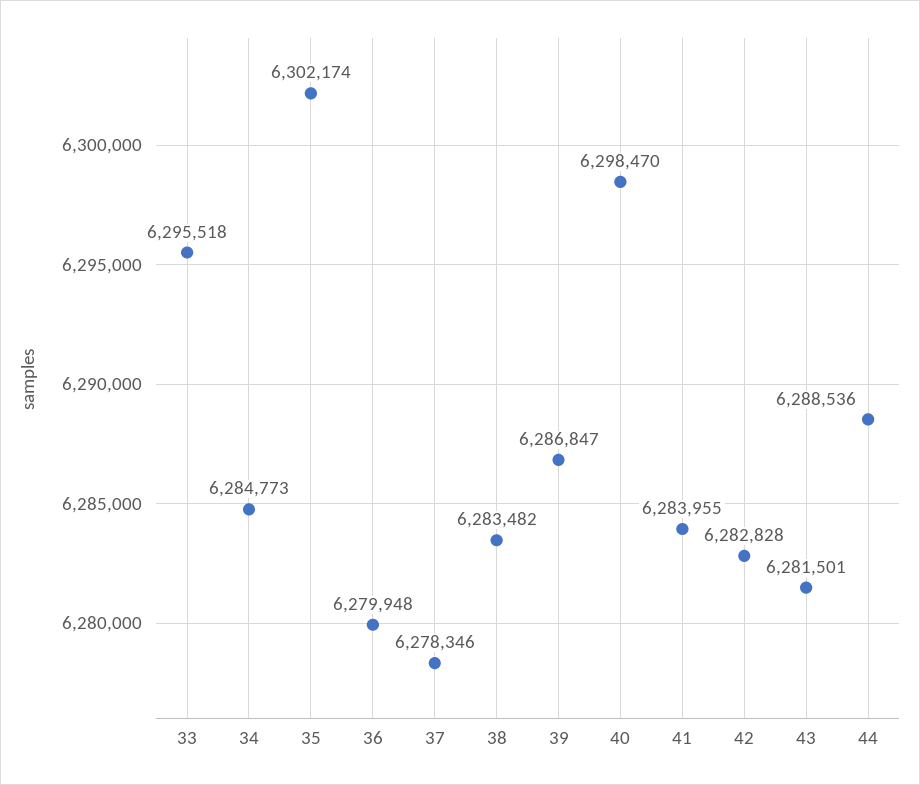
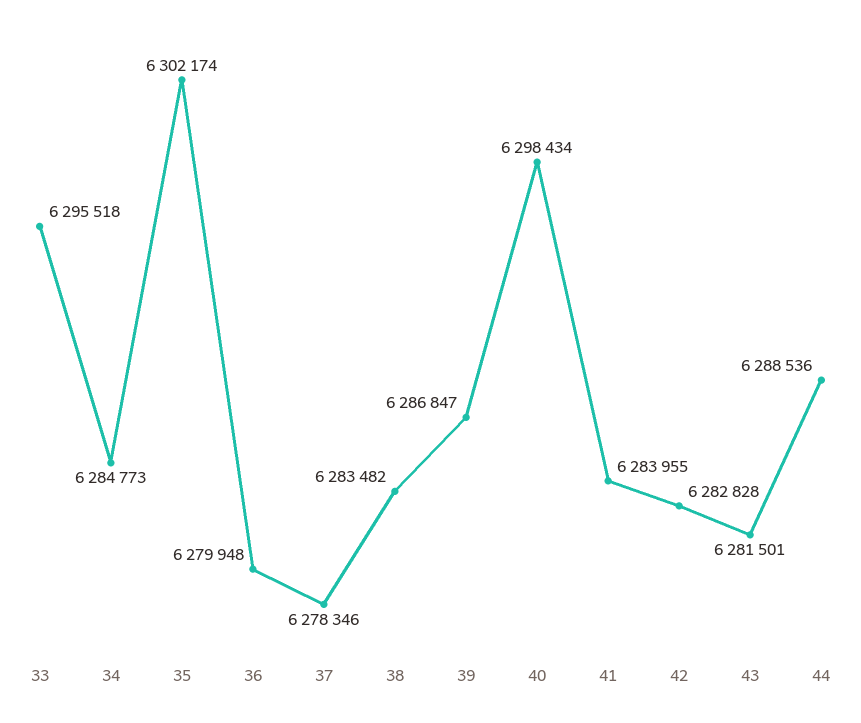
40: 6298470 -> 6298434

